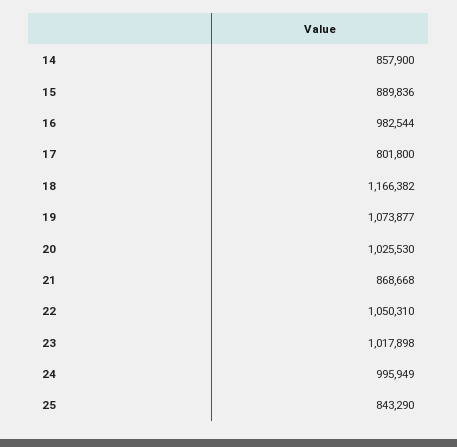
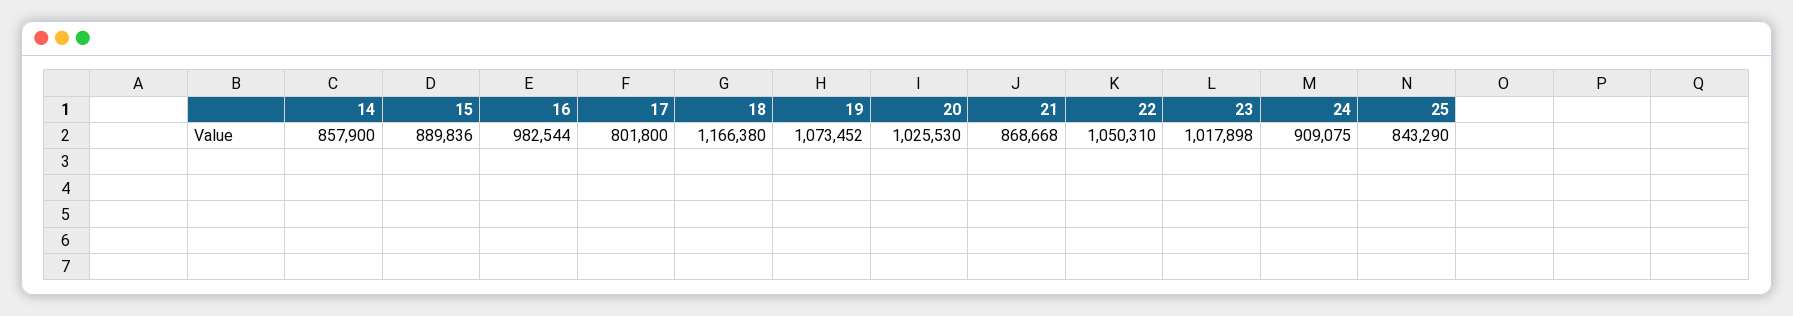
18: 1166382 -> 1166380
19: 1073877 -> 1073452
24: 995949 -> 909075

